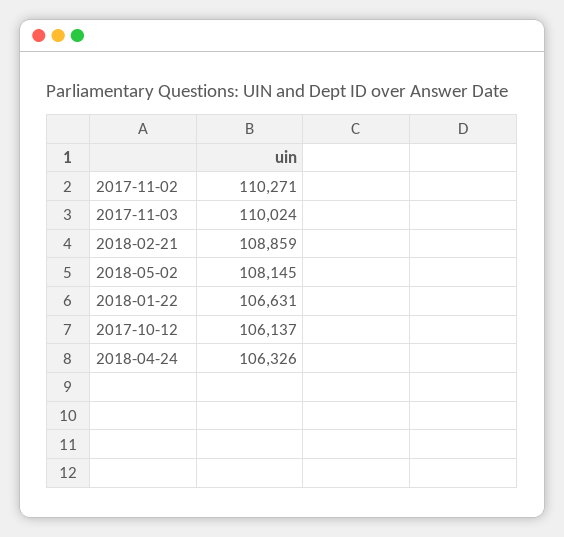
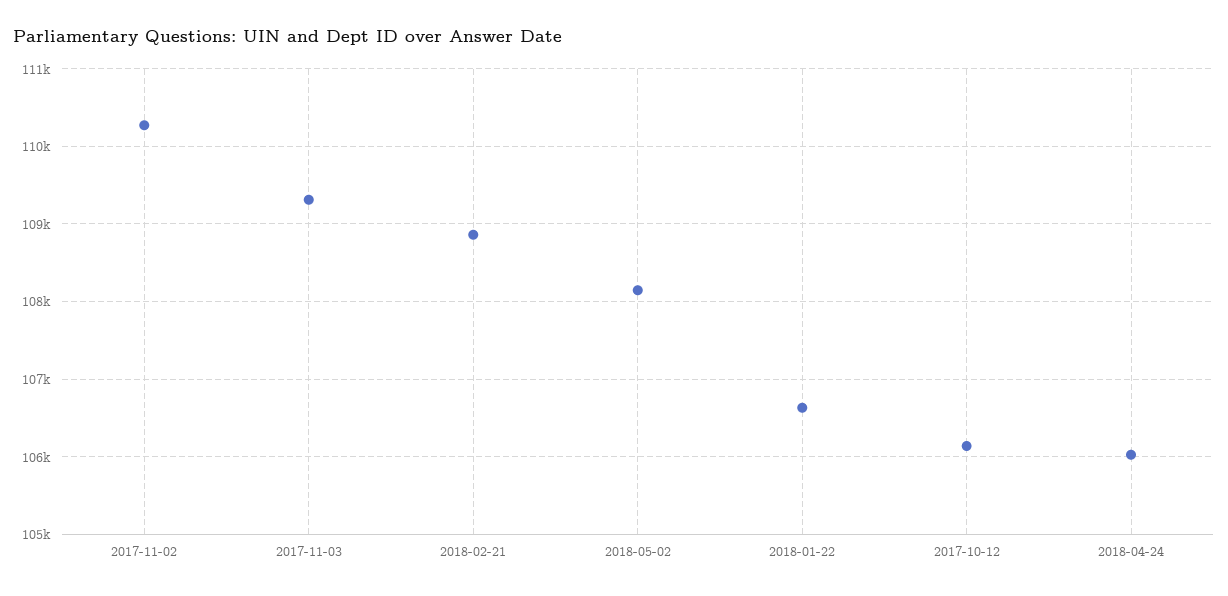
2017-11-03: 110024 -> 109300
2018-04-24: 106326 -> 106000

